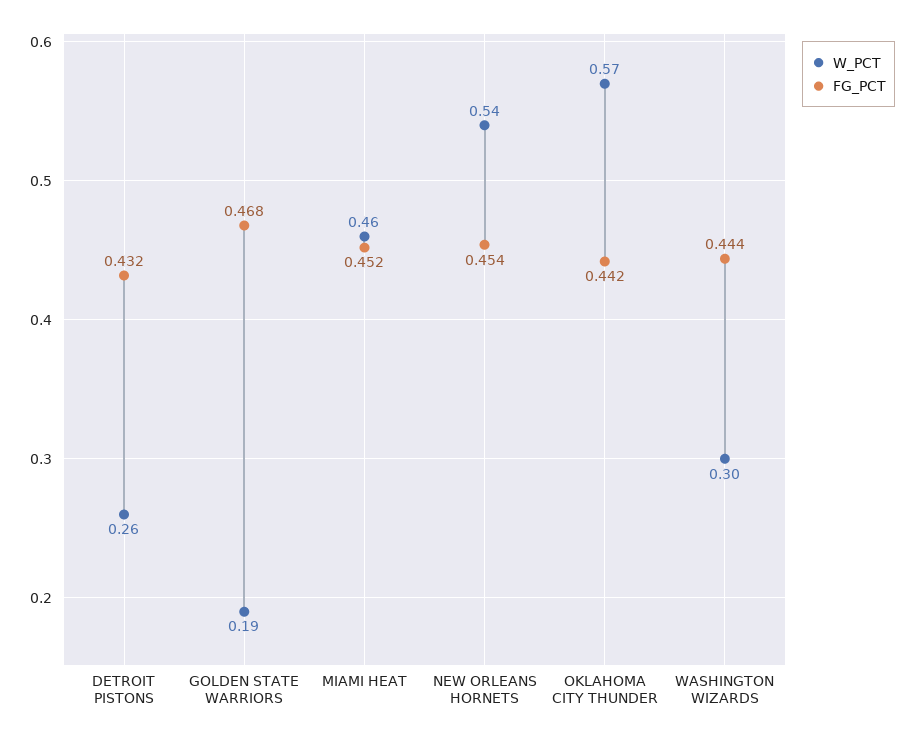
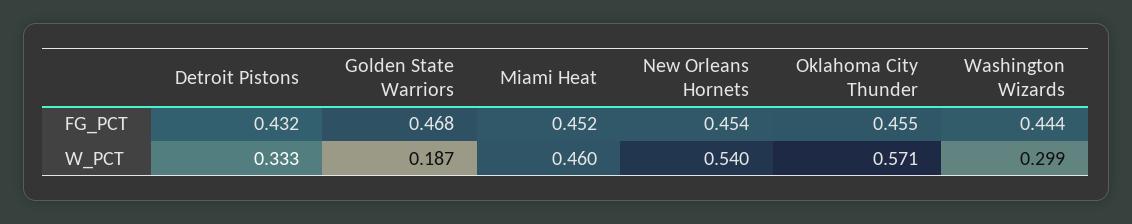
W_PCT, DETROIT PISTONS: 0.26 -> 0.333
FG_PCT, OKLAHOMA CITY THUNDER: 0.442 -> 0.455

